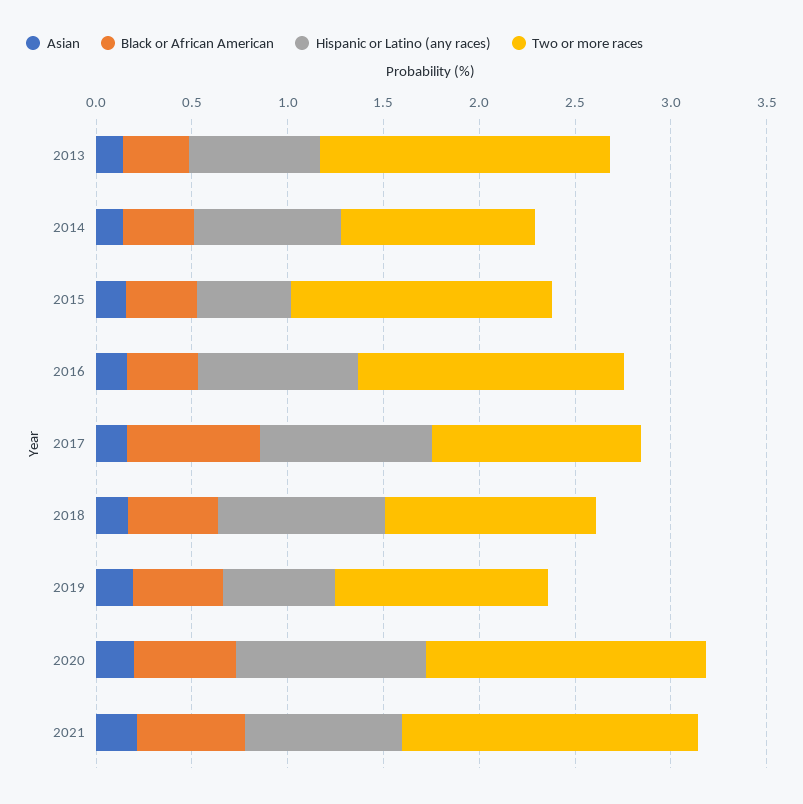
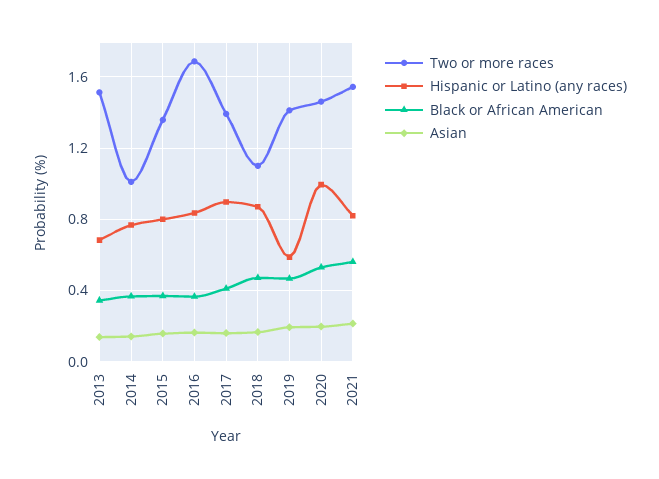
Hispanic or Latino (any races), 2015: 0.5 -> 0.8
Two or more races, 2016: 1.4 -> 1.7
Black or African American, 2017: 0.7 -> 0.4
Two or more races, 2017: 1.1 -> 1.4
Two or more races, 2019: 1.1 -> 1.4

